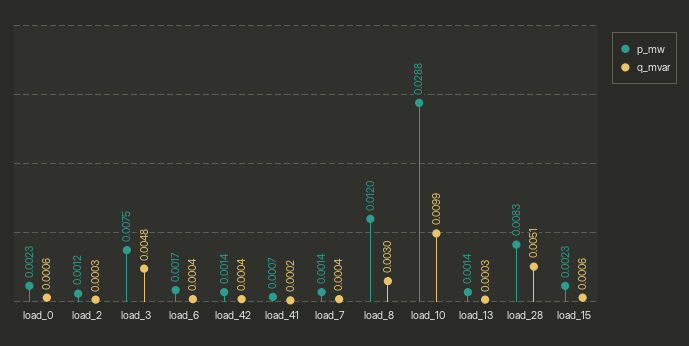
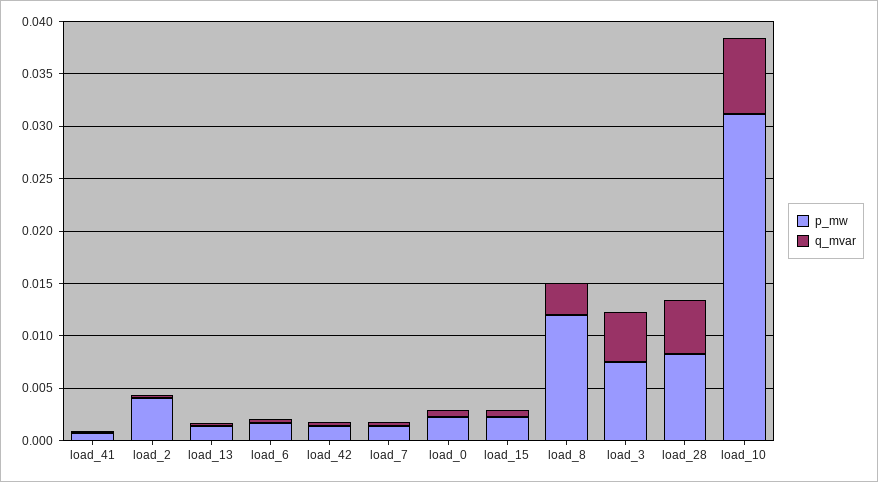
p_mw, load_2: 0.0012 -> 0.004
p_mw, load_10: 0.0288 -> 0.031
q_mvar, load_10: 0.0099 -> 0.007

